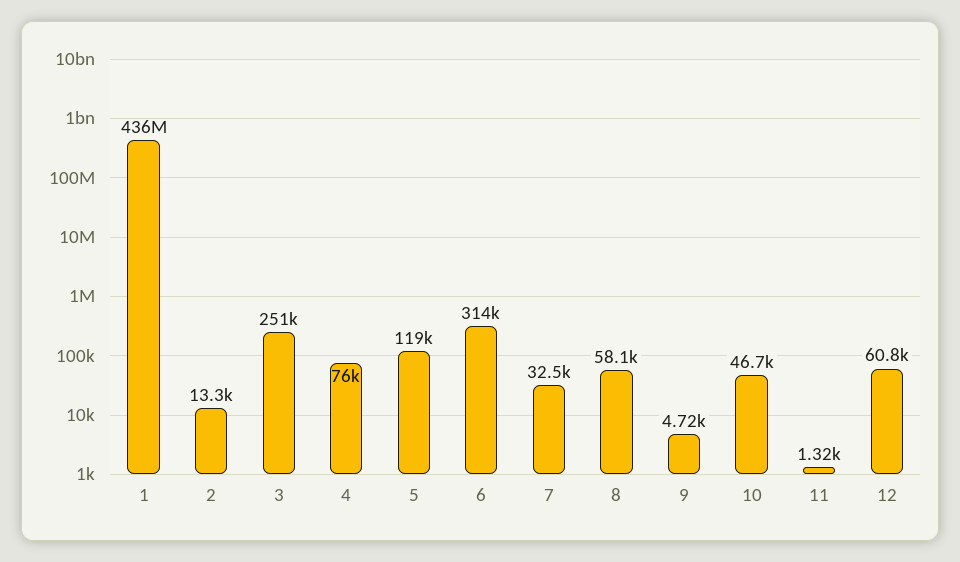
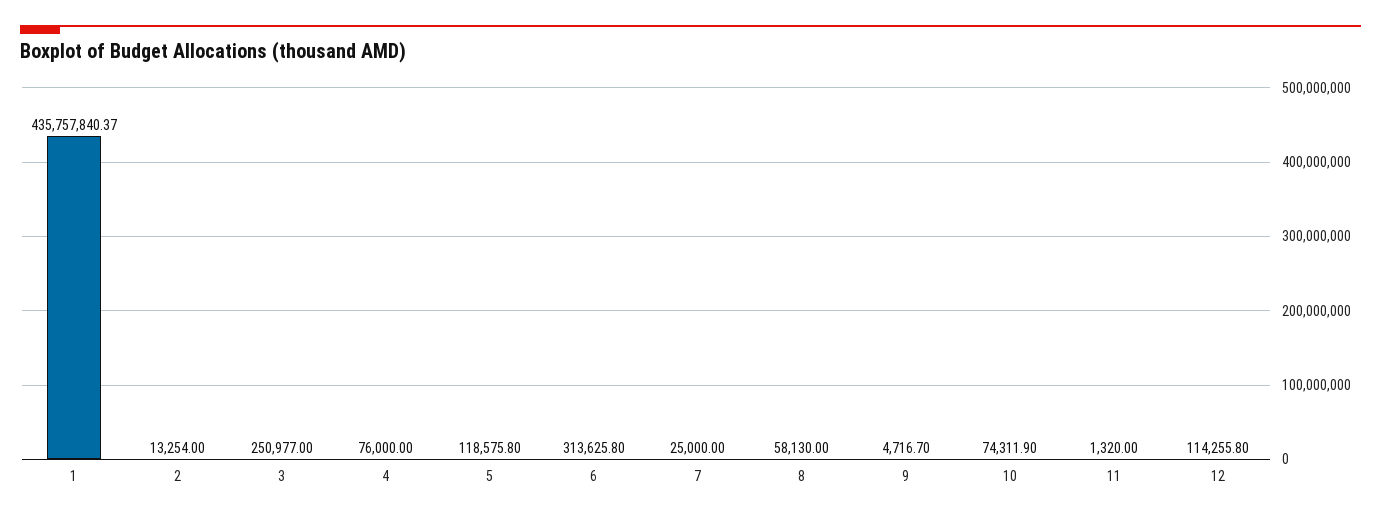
7: 32500 -> 25000
10: 46700 -> 74311.9
12: 60800 -> 114255.8

